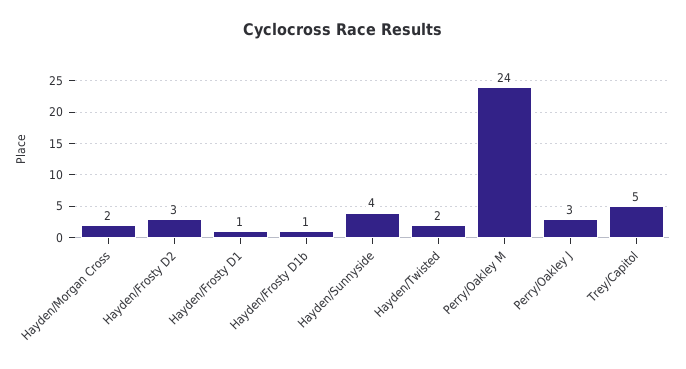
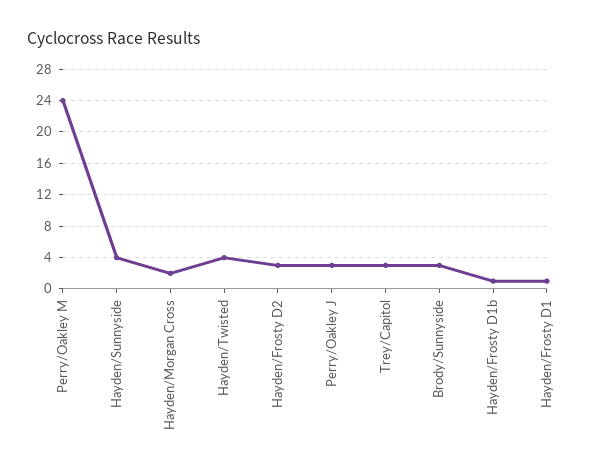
Hayden/Twisted: 2 -> 4
Trey/Capitol: 5 -> 3
Brody/Sunnyside: none -> 3

